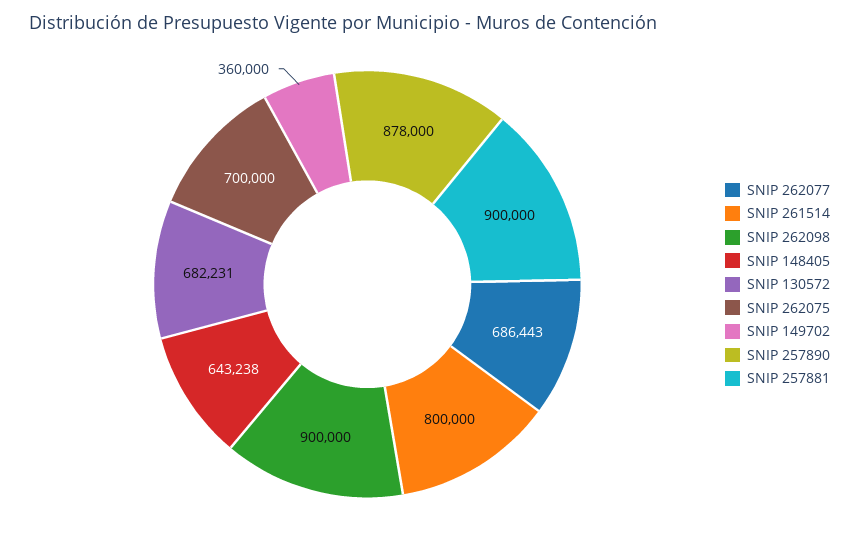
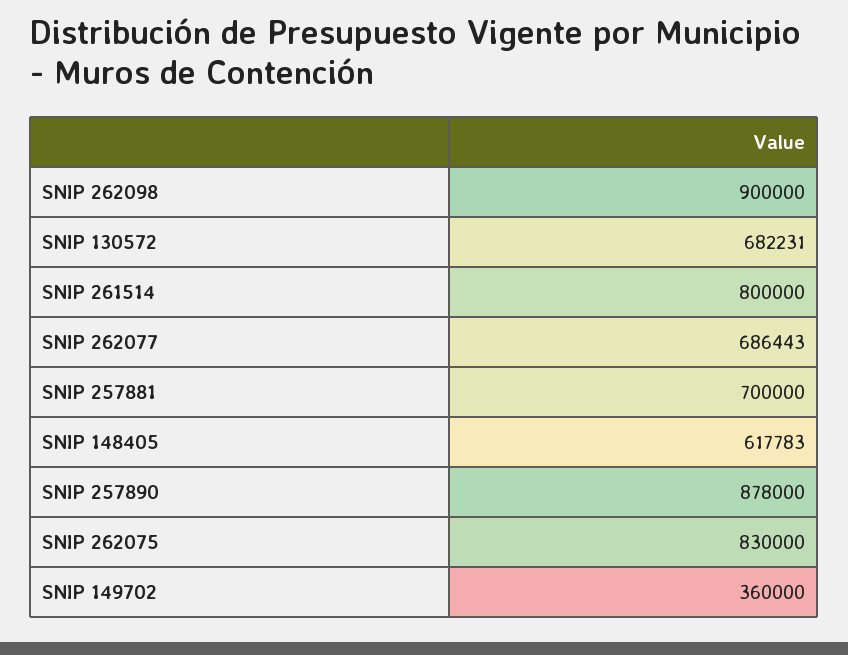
SNIP 148405: 643238 -> 617783
SNIP 262075: 700000 -> 830000
SNIP 257881: 900000 -> 700000

